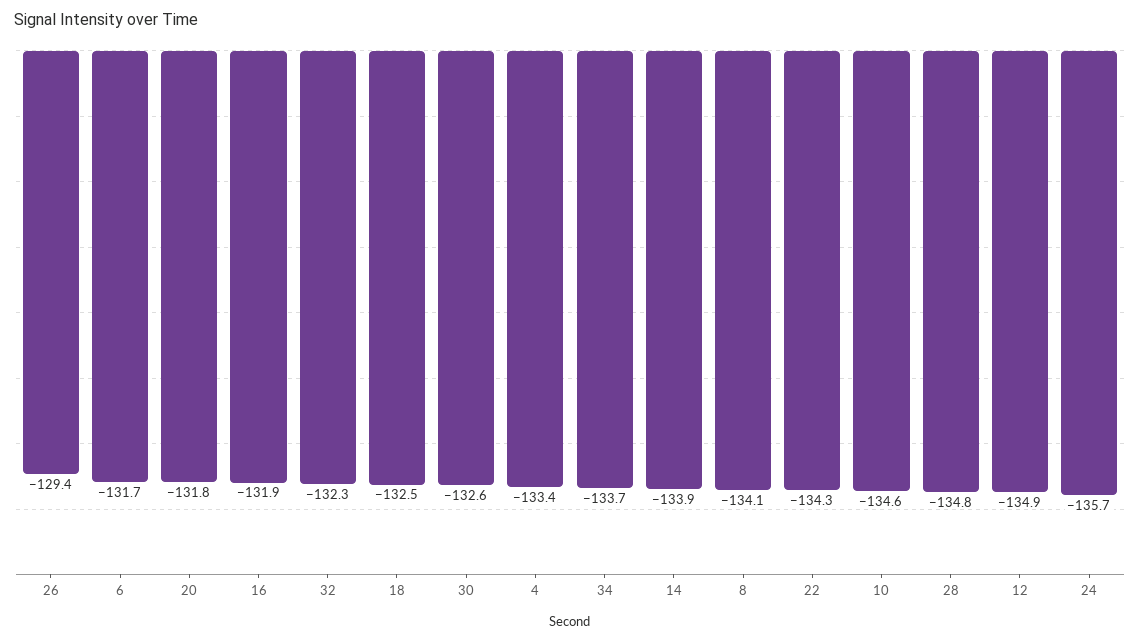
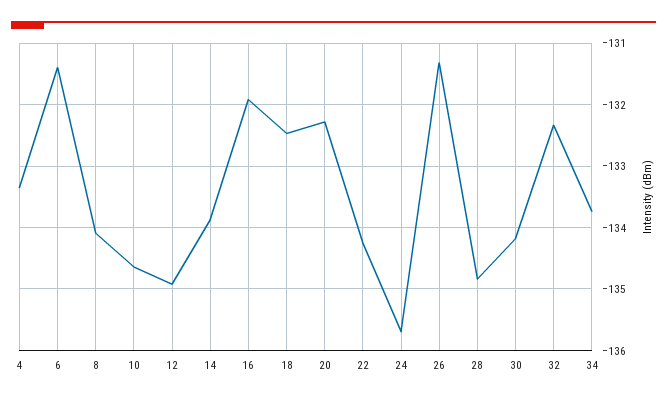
26: -129.4 -> -131.3
6: -131.7 -> -131.4
20: -131.8 -> -132.3
30: -132.6 -> -134.2

